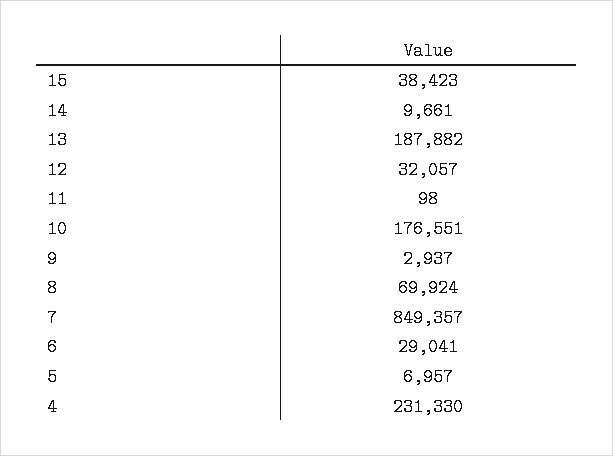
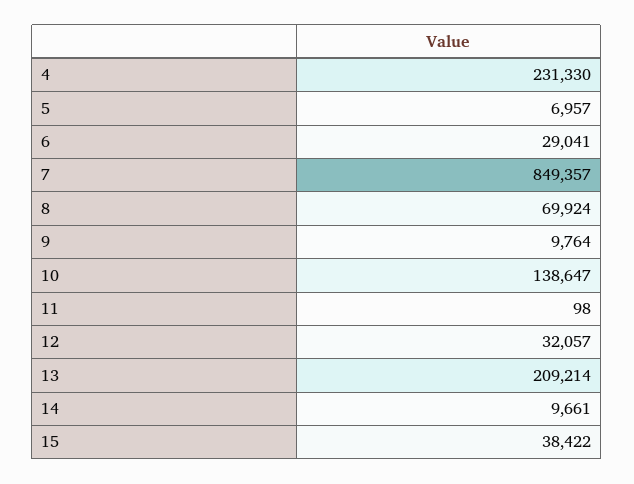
15: 38423 -> 38422
13: 187882 -> 209214
10: 176551 -> 138647
9: 2937 -> 9764

